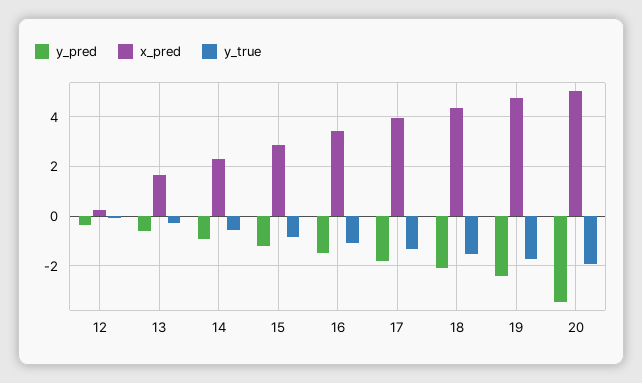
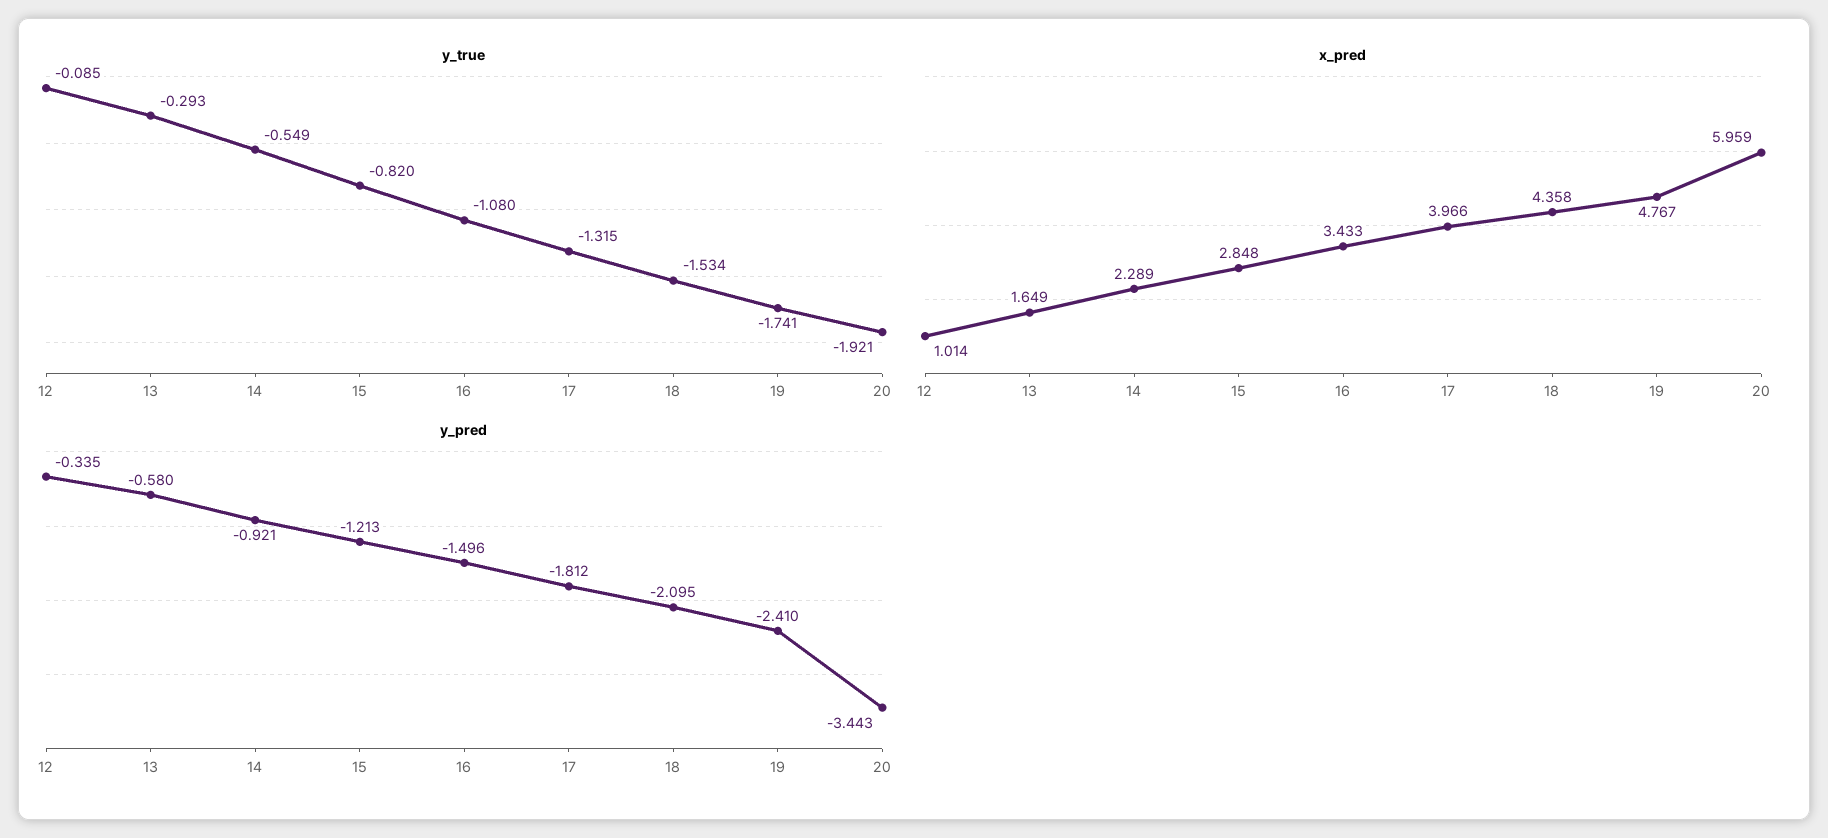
x_pred, 12: 0.25 -> 1.014
x_pred, 20: 5 -> 5.959

